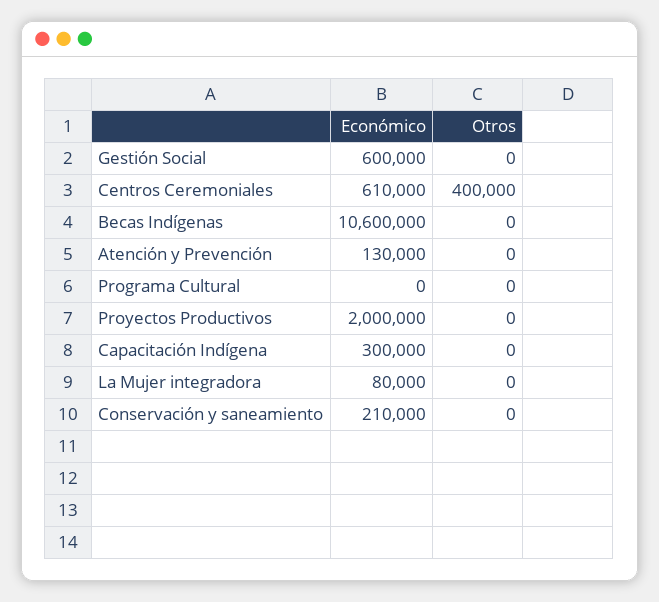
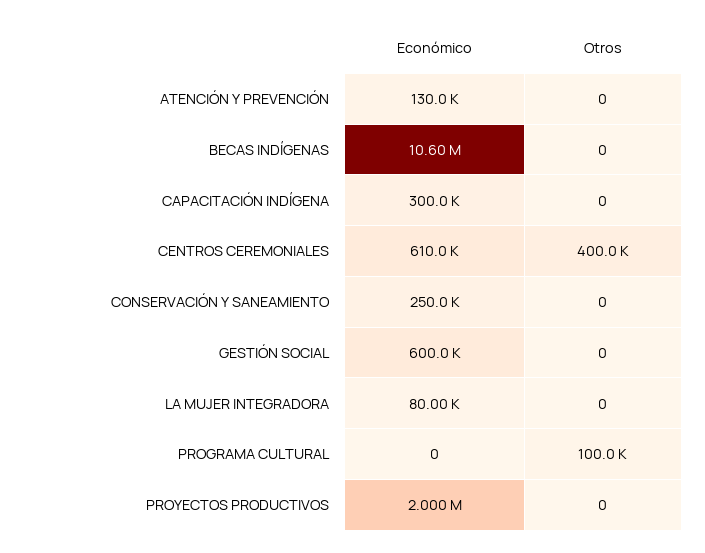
Otros, Programa Cultural: 0 -> 100000
Económico, Conservación y saneamiento: 210000 -> 250000

